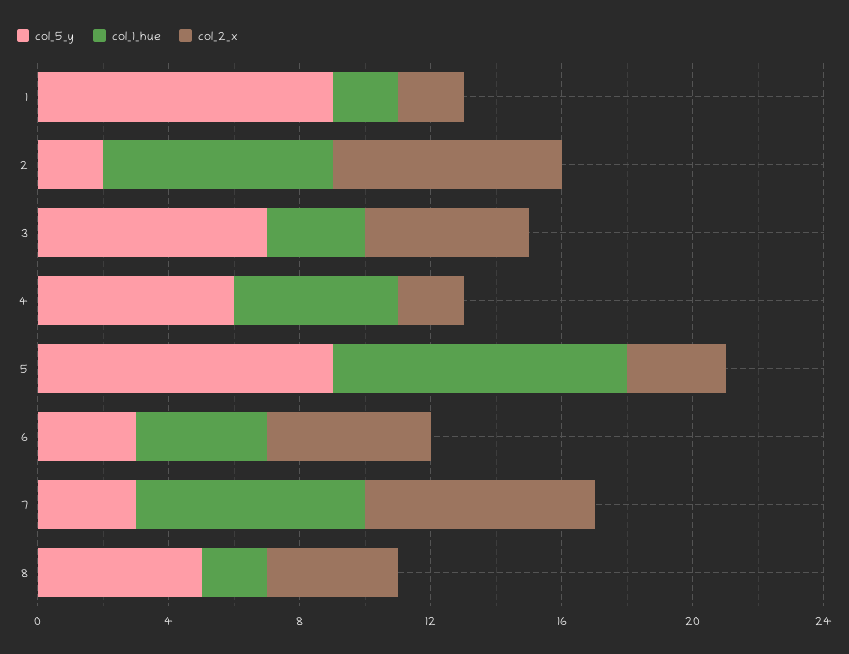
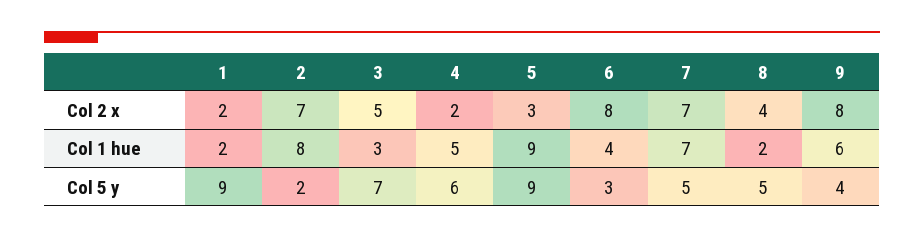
col_1_hue, 2: 7 -> 8
col_2_x, 6: 5 -> 8
col_5_y, 7: 3 -> 5
col_2_x, 9: none -> 8
col_1_hue, 9: none -> 6
col_5_y, 9: none -> 4

